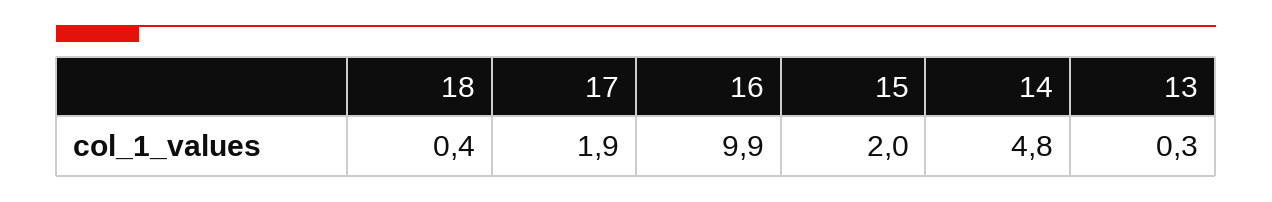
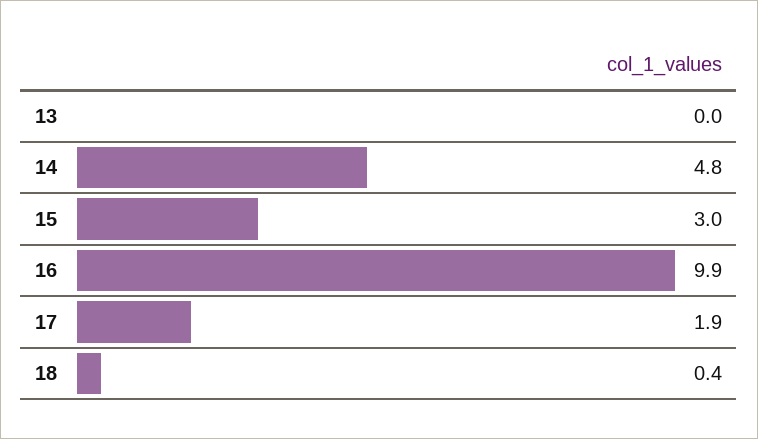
15: 2 -> 3
13: 0.3 -> 0

